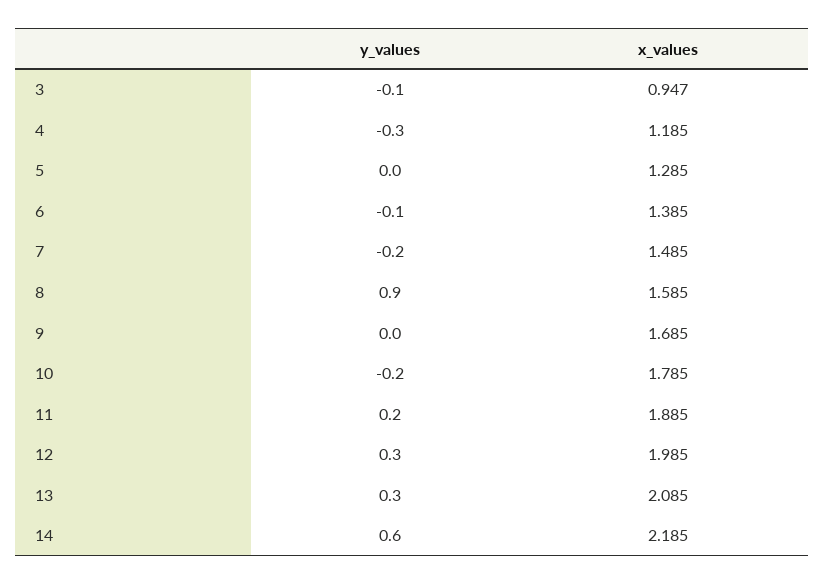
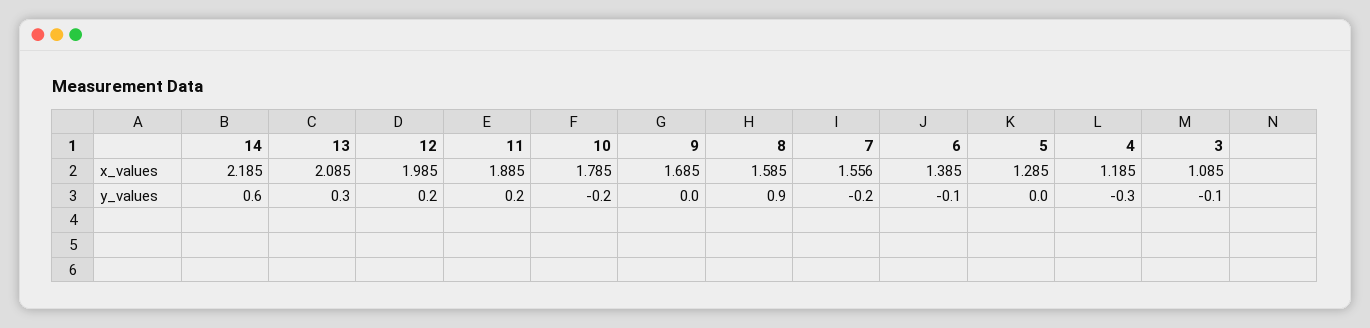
x_values, 3: 0.947 -> 1.085
x_values, 7: 1.485 -> 1.556
y_values, 12: 0.3 -> 0.2

